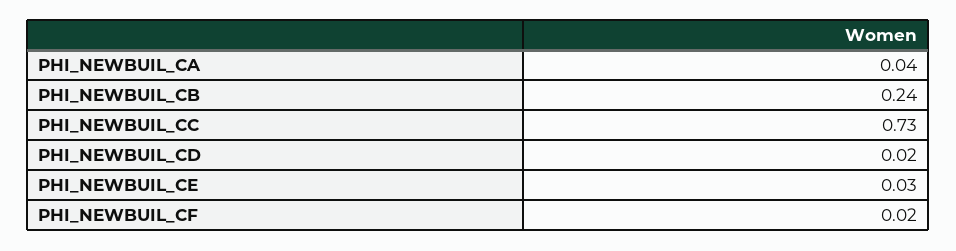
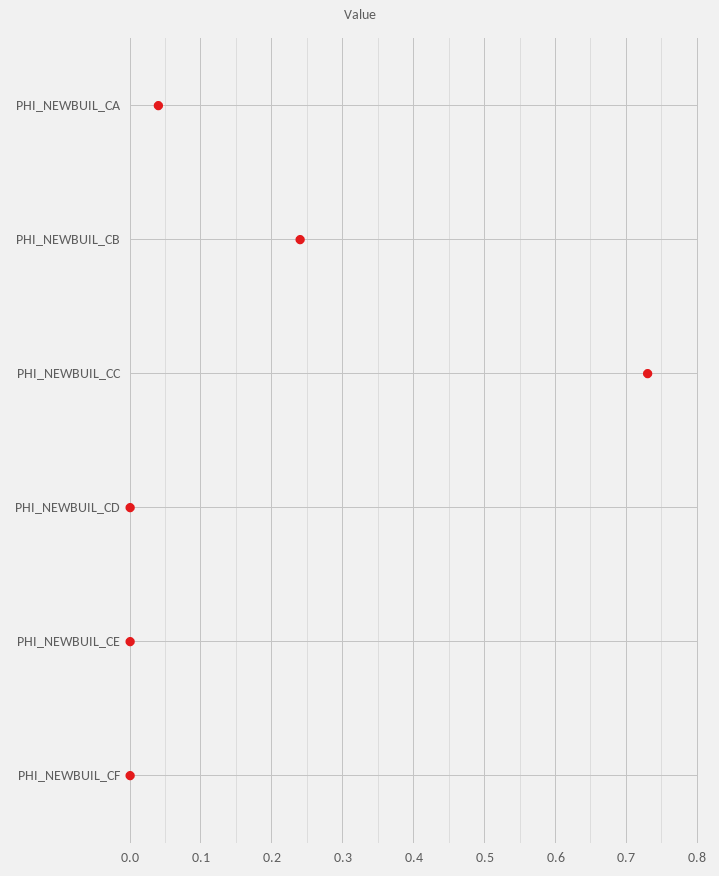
PHI_NEWBUIL_CD: 0.02 -> 0
PHI_NEWBUIL_CE: 0.03 -> 0
PHI_NEWBUIL_CF: 0.02 -> 0

